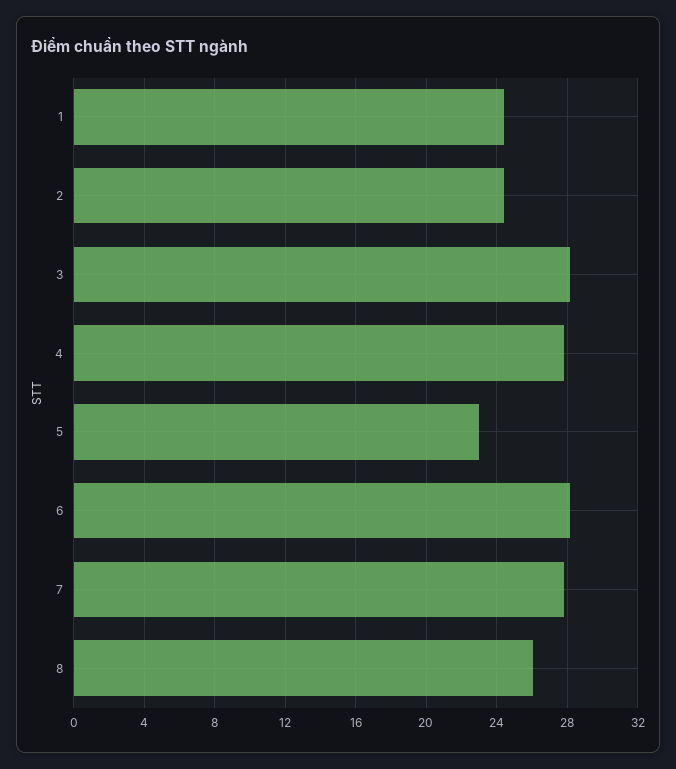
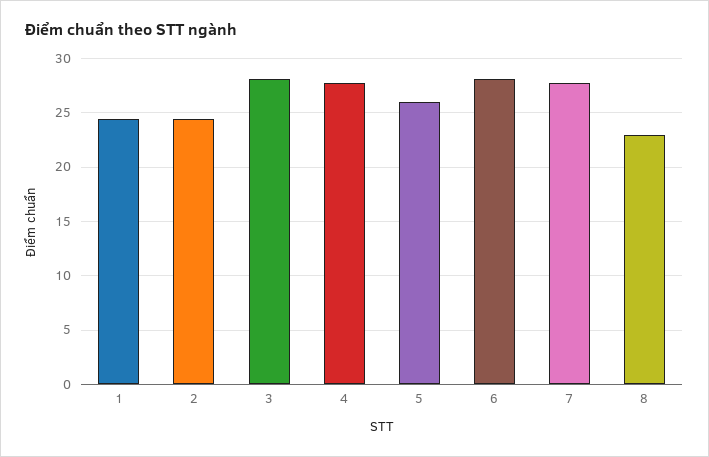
5: 23 -> 26
8: 26 -> 23

